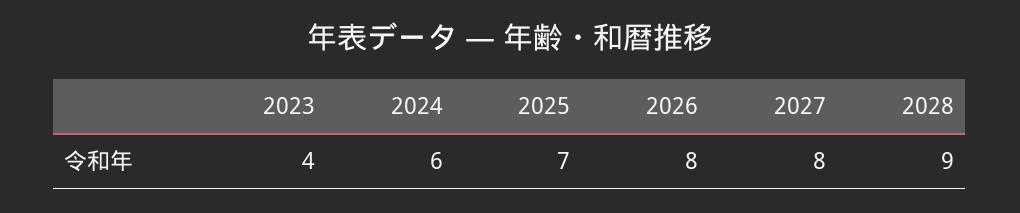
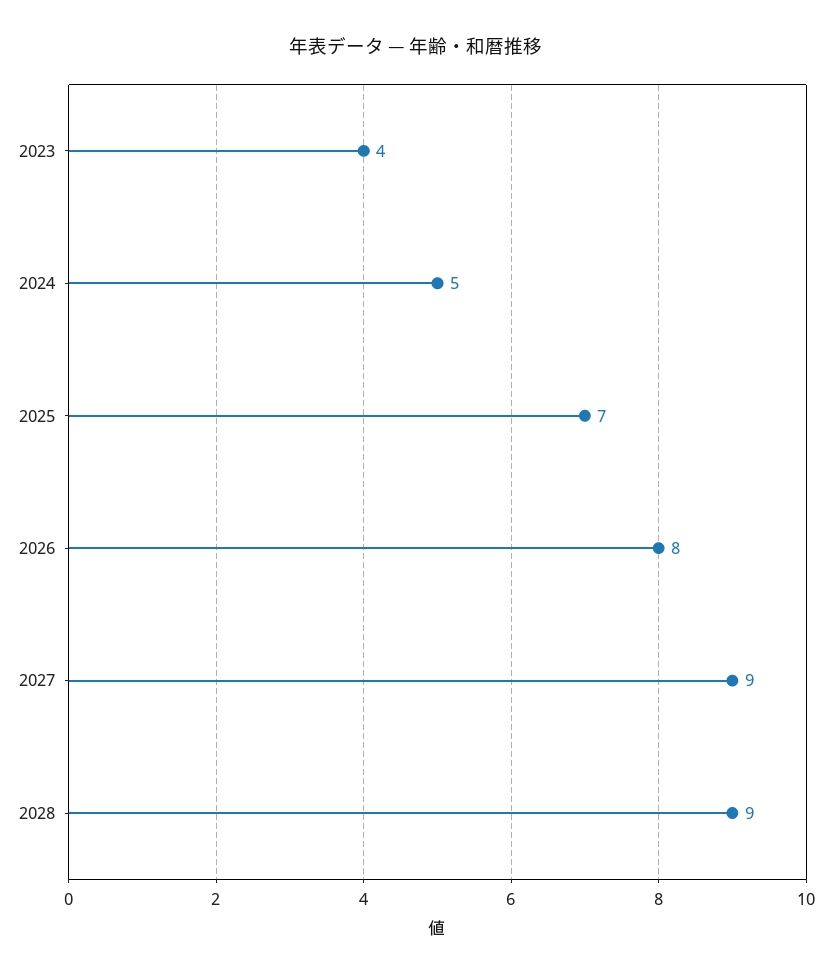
2024: 6 -> 5
2027: 8 -> 9

